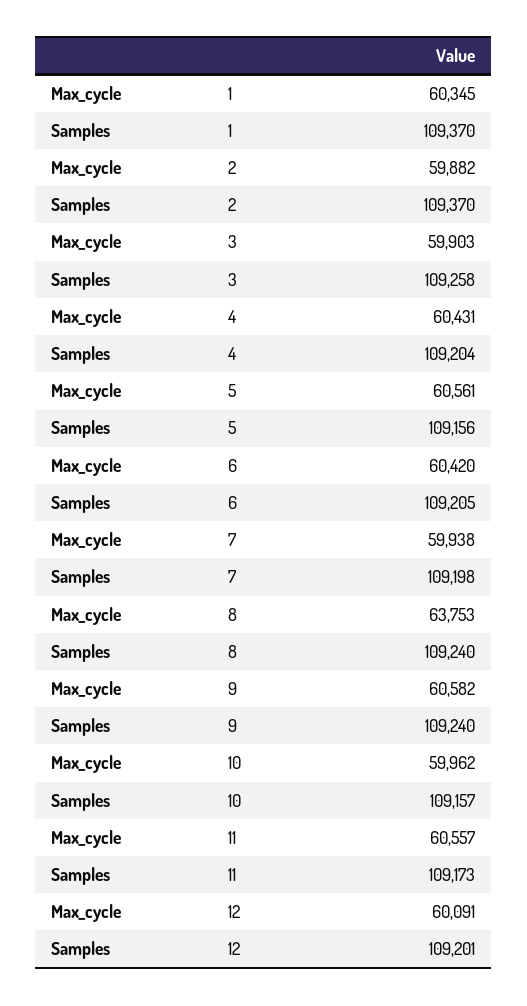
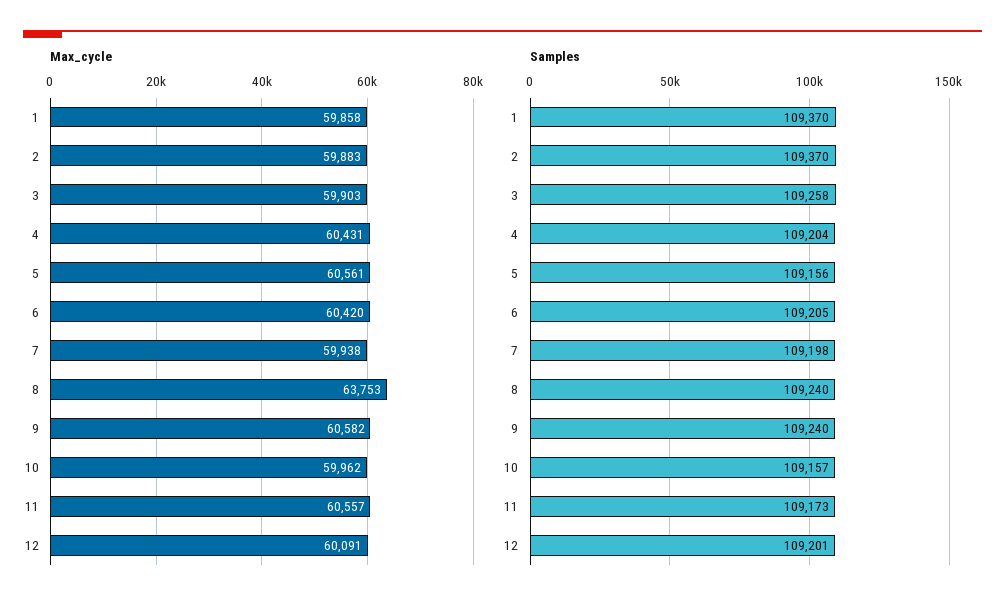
Max_cycle, 1: 60345 -> 59858
Max_cycle, 2: 59882 -> 59883

